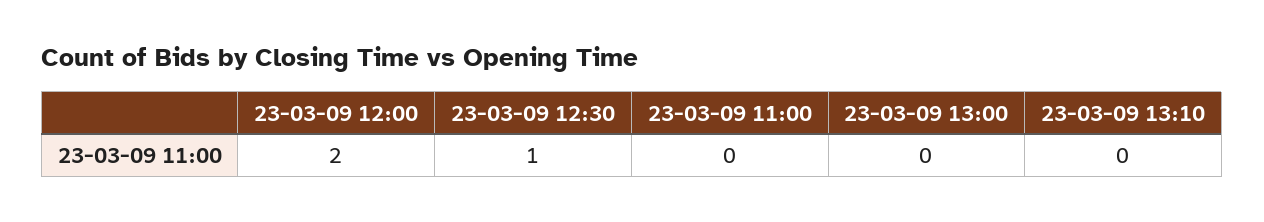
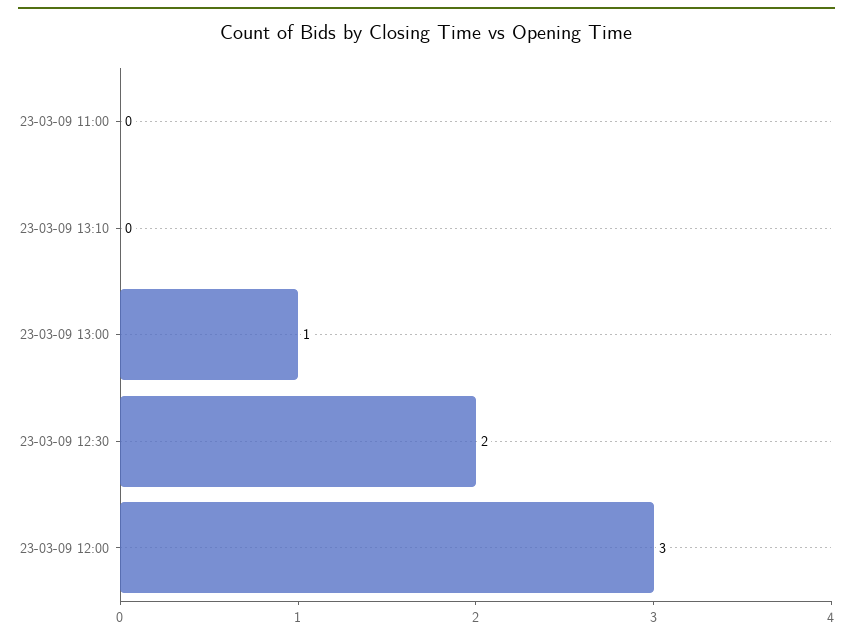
23-03-09 12:00: 2 -> 3
23-03-09 12:30: 1 -> 2
23-03-09 13:00: 0 -> 1

